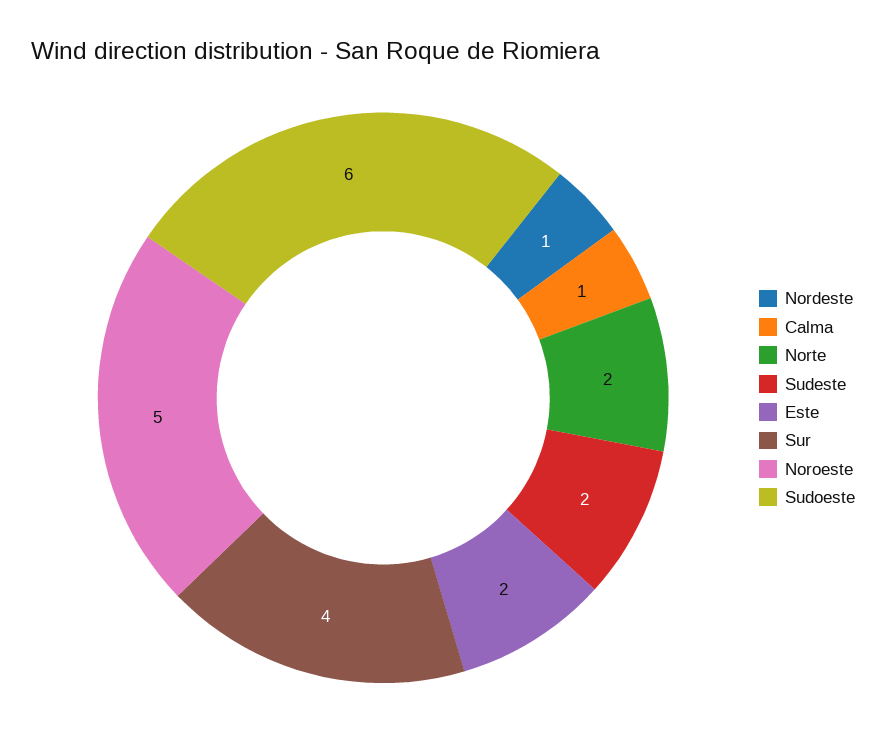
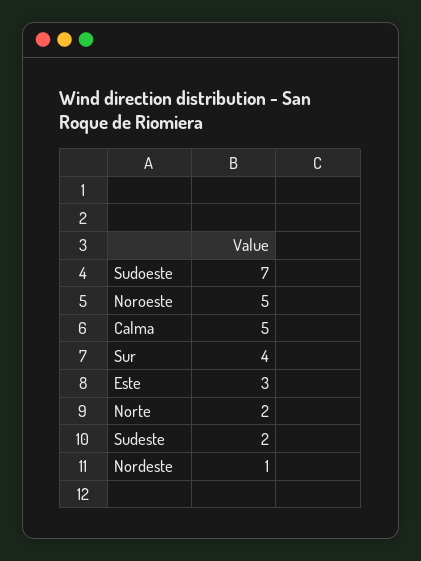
Calma: 1 -> 5
Este: 2 -> 3
Sudoeste: 6 -> 7

